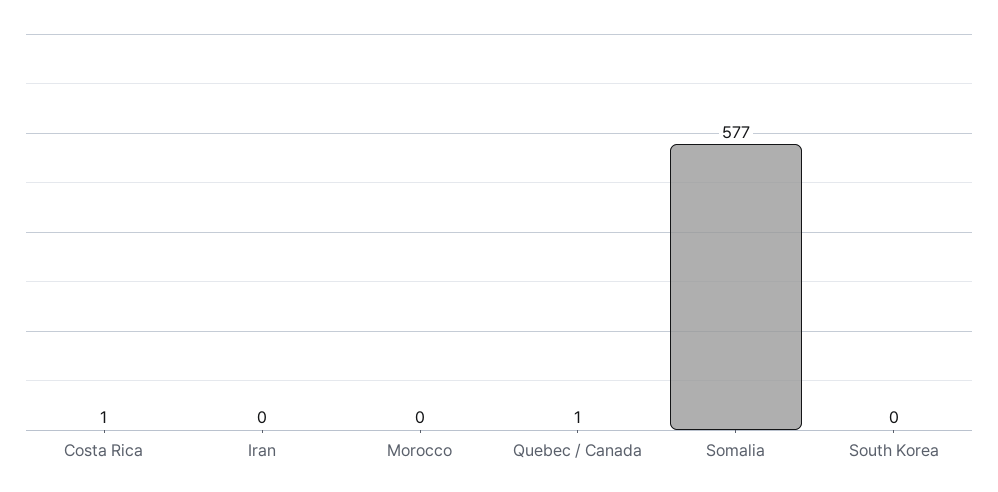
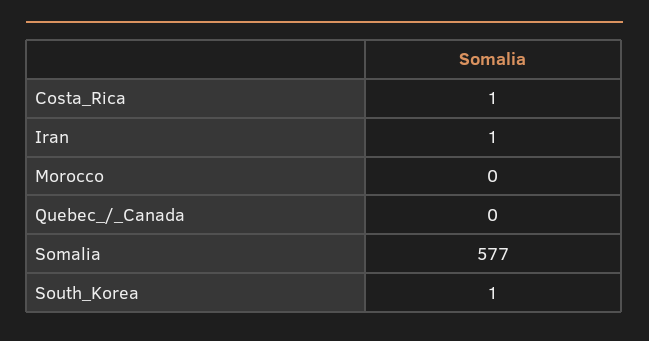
Iran: 0 -> 1
Quebec / Canada: 1 -> 0
South Korea: 0 -> 1

